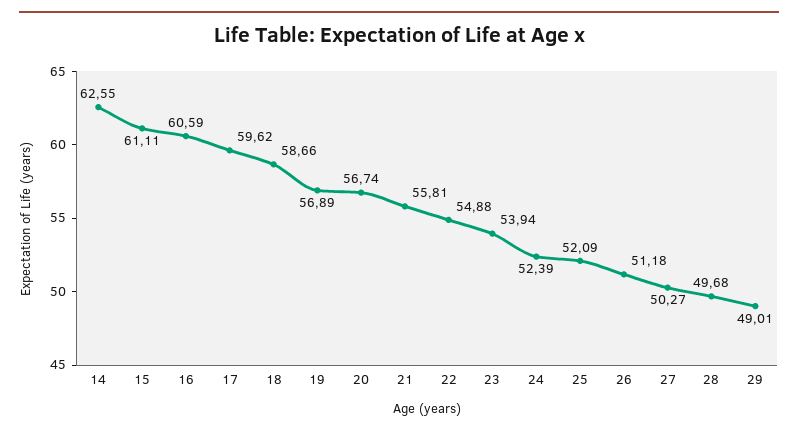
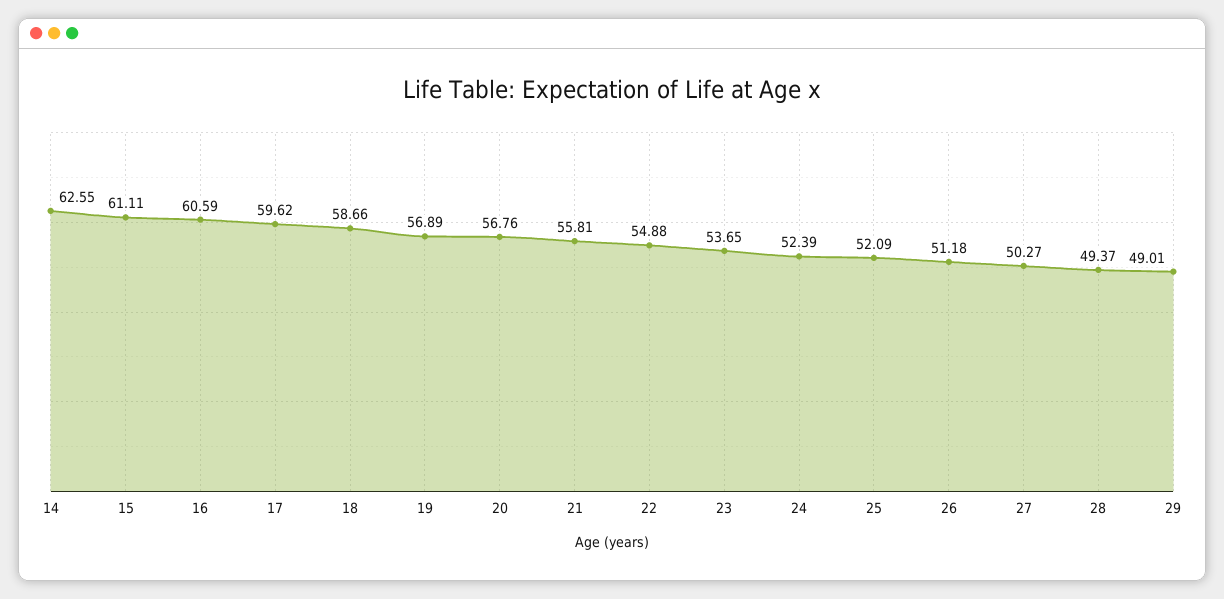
20: 56.74 -> 56.76
23: 53.94 -> 53.65
28: 49.68 -> 49.37

